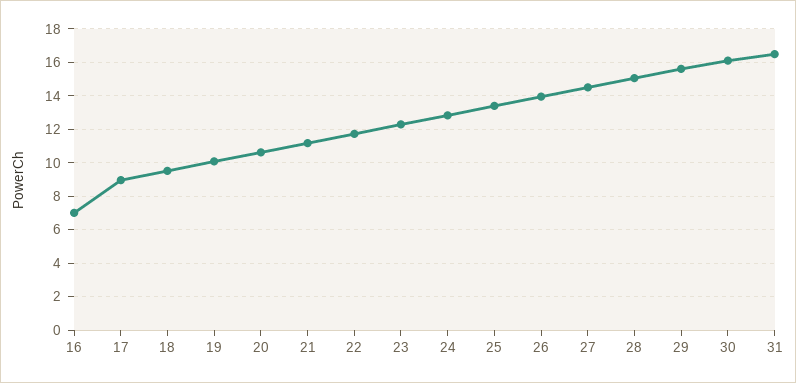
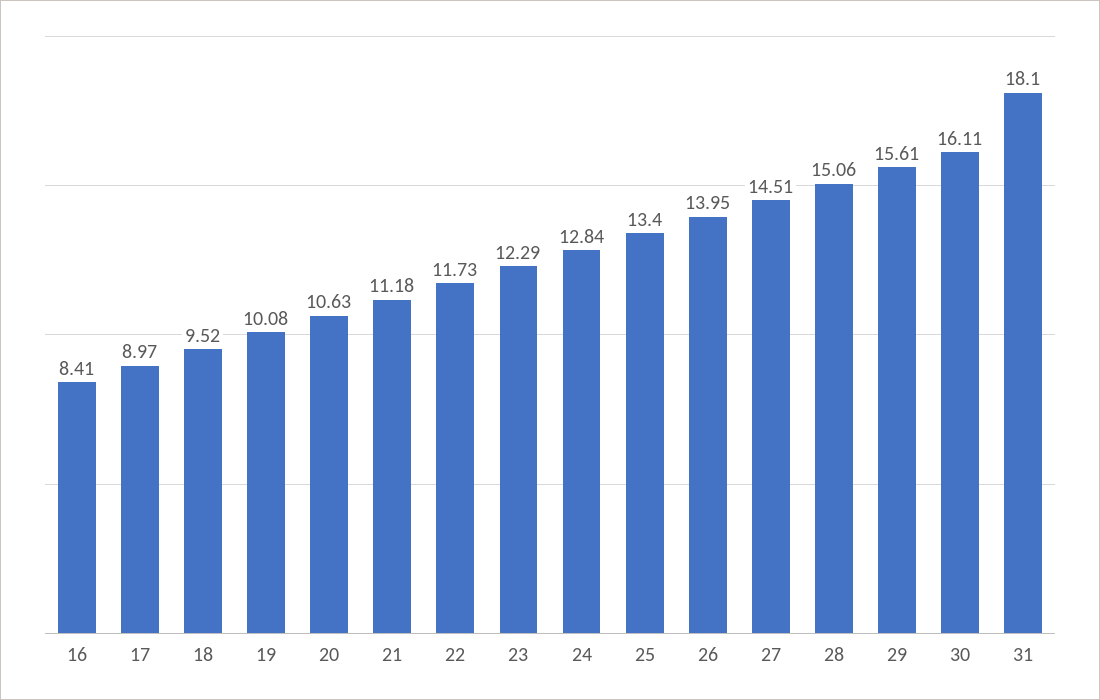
16: 7 -> 8.41
31: 16.5 -> 18.1

